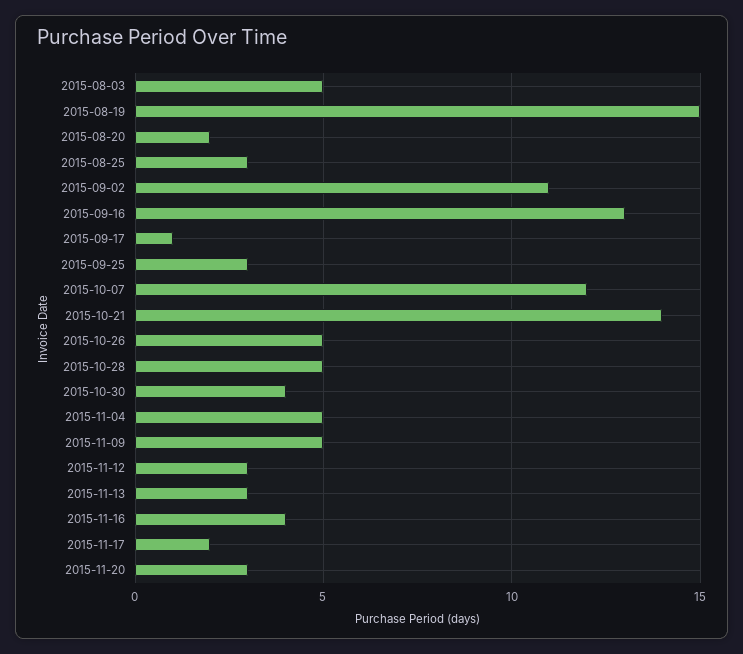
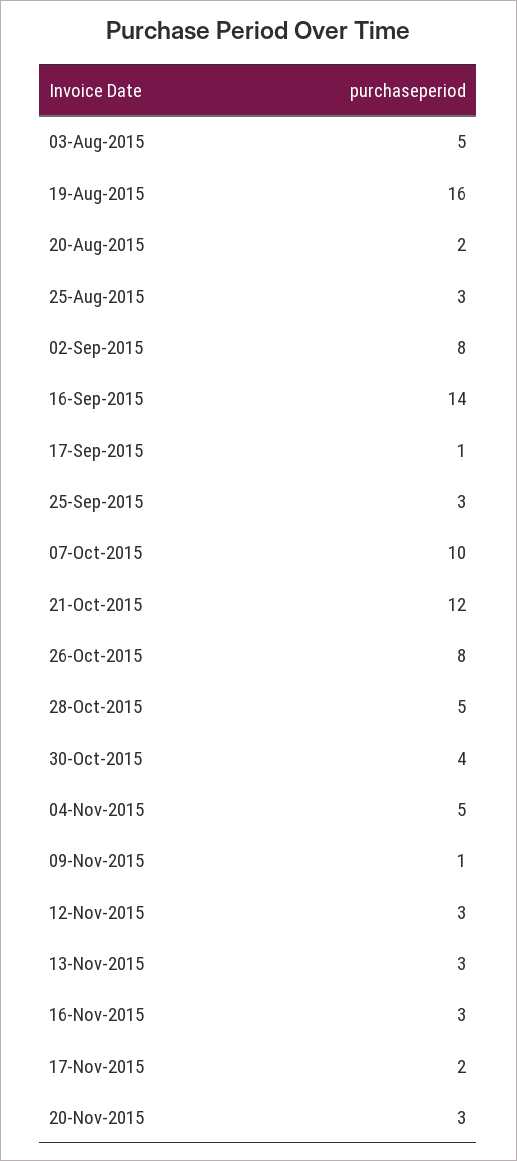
2015-08-19: 15 -> 16
2015-09-02: 11 -> 8
2015-09-16: 13 -> 14
2015-10-07: 12 -> 10
2015-10-21: 14 -> 12
2015-10-26: 5 -> 8
2015-11-09: 5 -> 1
2015-11-16: 4 -> 3

